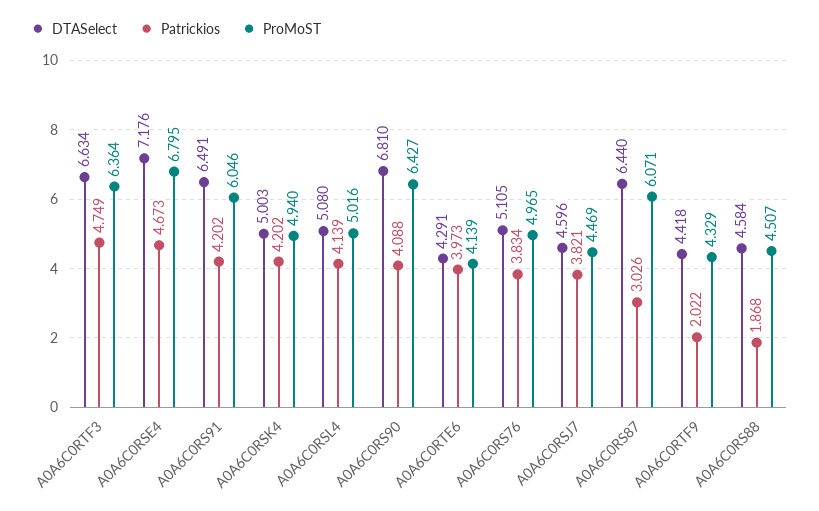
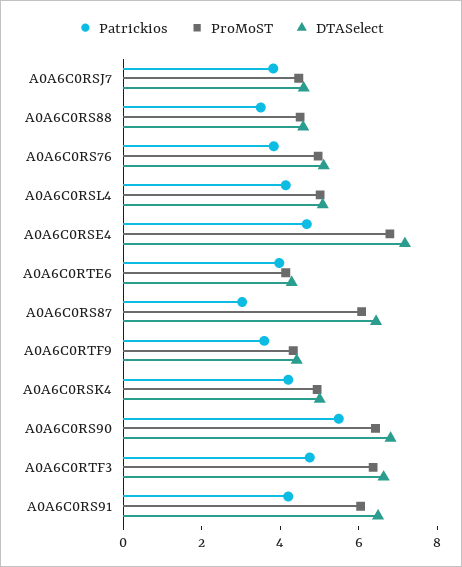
Patrickios, A0A6C0RS90: 4.088 -> 5.5
Patrickios, A0A6C0RTF9: 2.022 -> 3.5
Patrickios, A0A6C0RS88: 1.868 -> 3.5

